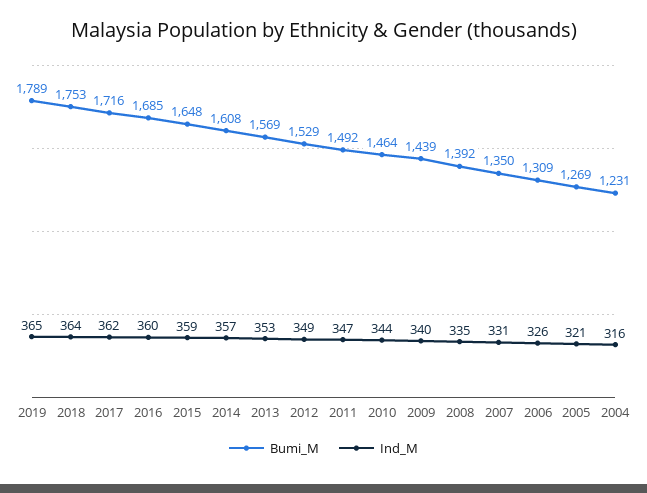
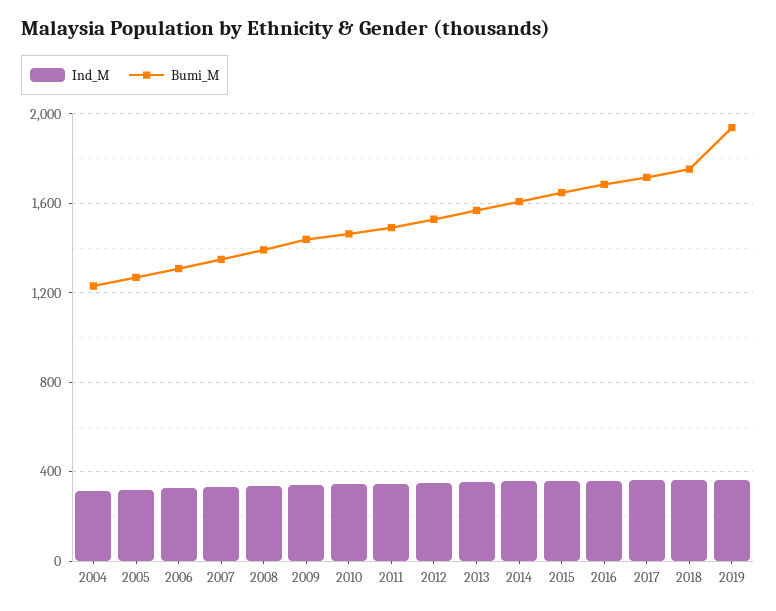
Bumi_M, 2019: 1789 -> 1950

